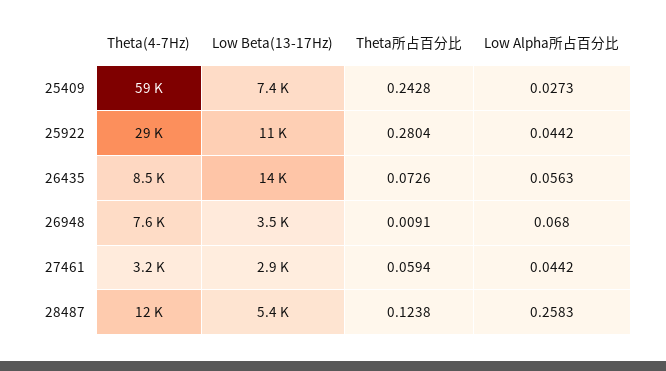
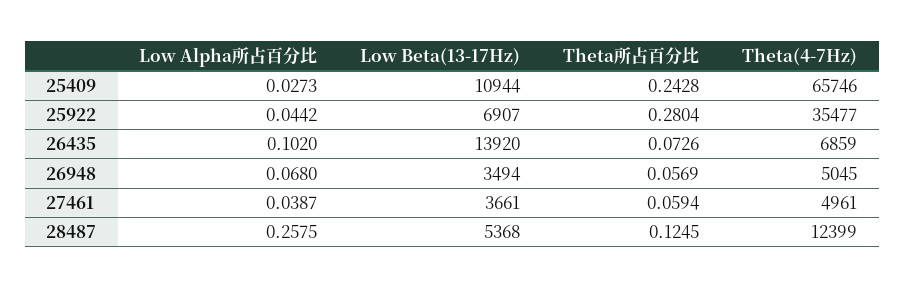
Theta(4-7Hz), 25409: 59000 -> 65746
Low Beta(13-17Hz), 25409: 7400 -> 10944
Theta(4-7Hz), 25922: 29000 -> 35477
Low Beta(13-17Hz), 25922: 11000 -> 6907
Theta(4-7Hz), 26435: 8500 -> 6859
Low Alpha所占百分比, 26435: 0.0563 -> 0.102
Theta(4-7Hz), 26948: 7600 -> 5045
Theta所占百分比, 26948: 0.0091 -> 0.0569
Theta(4-7Hz), 27461: 3200 -> 4961
Low Beta(13-17Hz), 27461: 2900 -> 3661
Low Alpha所占百分比, 27461: 0.0442 -> 0.0387
Theta所占百分比, 28487: 0.1238 -> 0.1245
Low Alpha所占百分比, 28487: 0.2583 -> 0.2575

